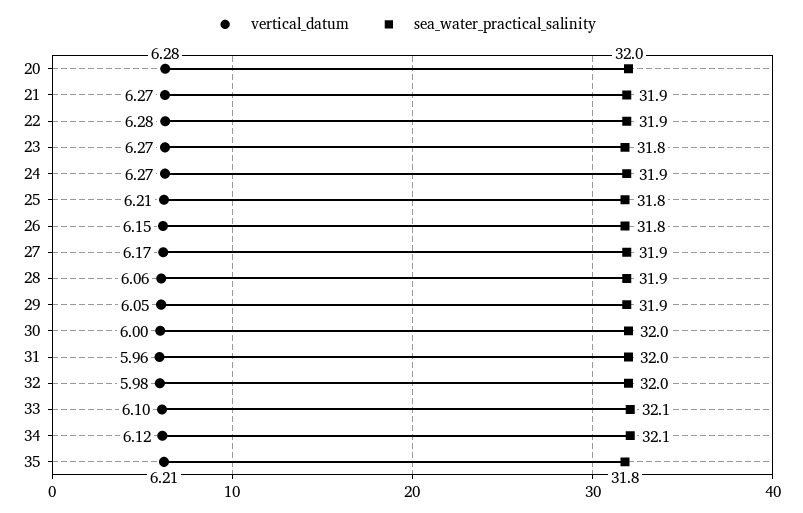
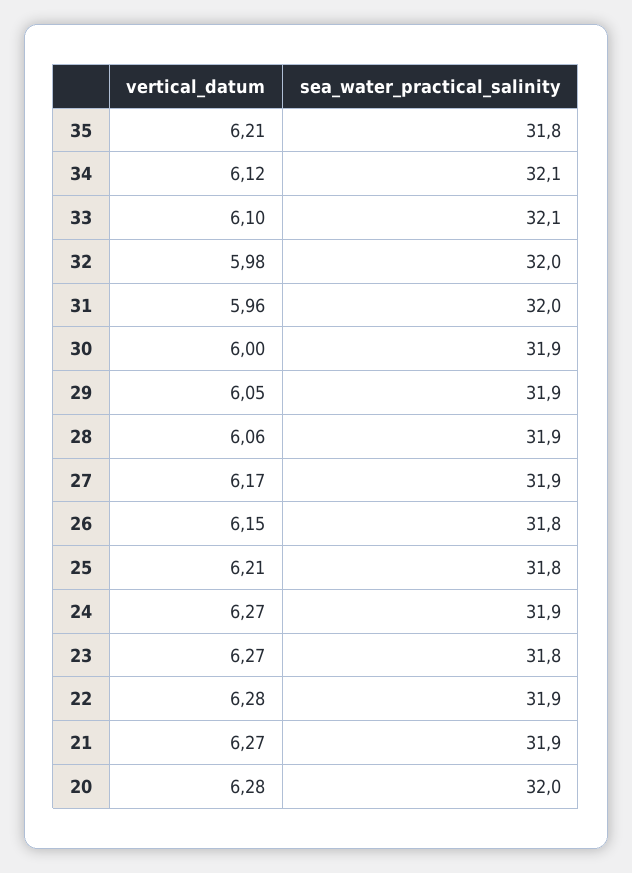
sea_water_practical_salinity, 30: 32 -> 31.9

